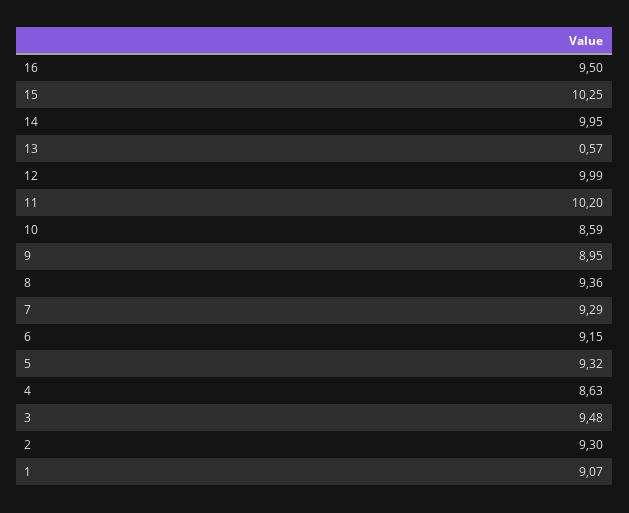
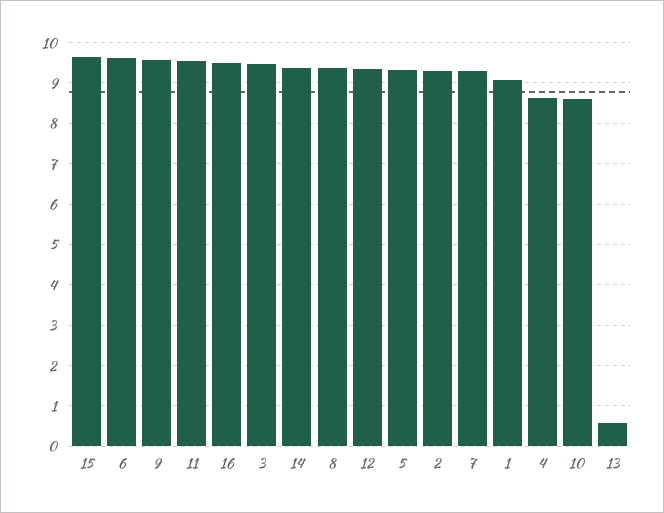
15: 10.25 -> 9.6
14: 9.95 -> 9.4
12: 9.99 -> 9.4
11: 10.2 -> 9.6
9: 8.95 -> 9.6
6: 9.15 -> 9.6

